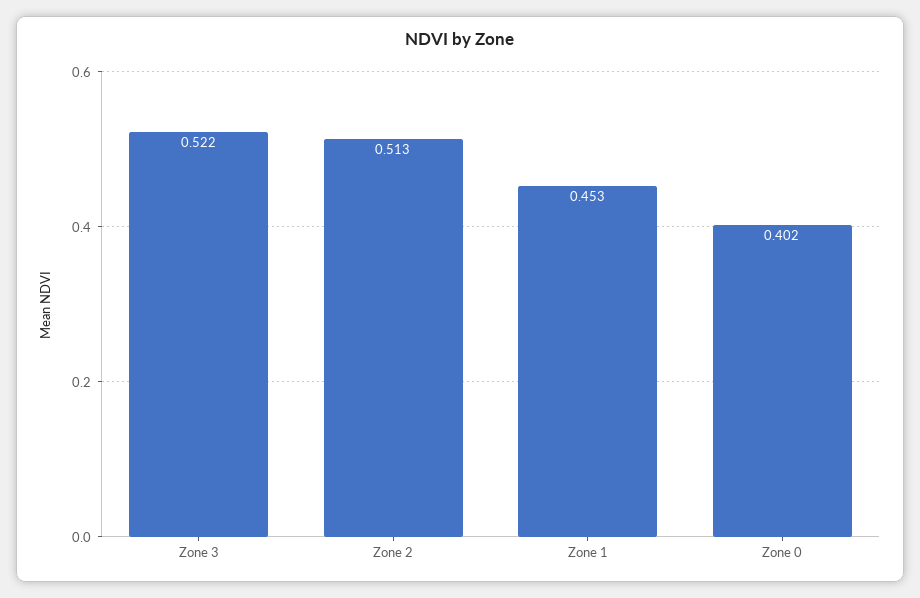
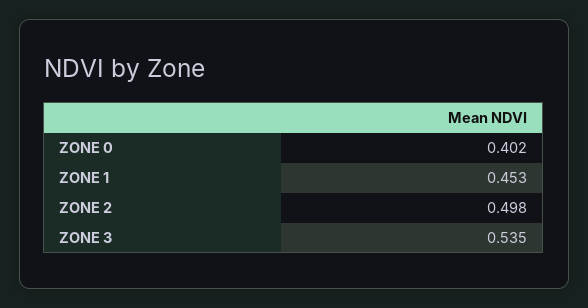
Zone 3: 0.522 -> 0.535
Zone 2: 0.513 -> 0.498

